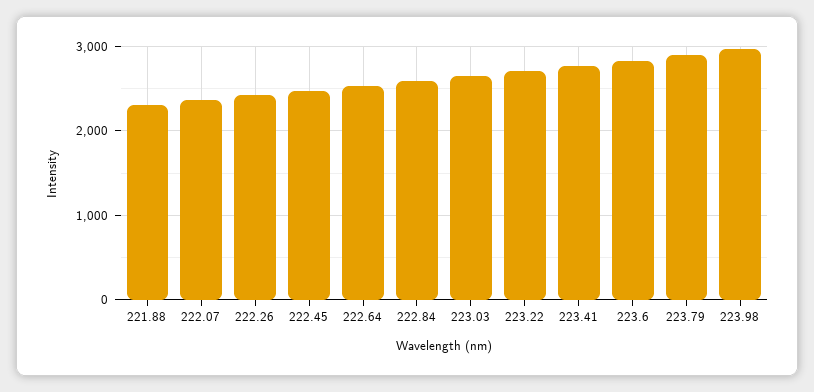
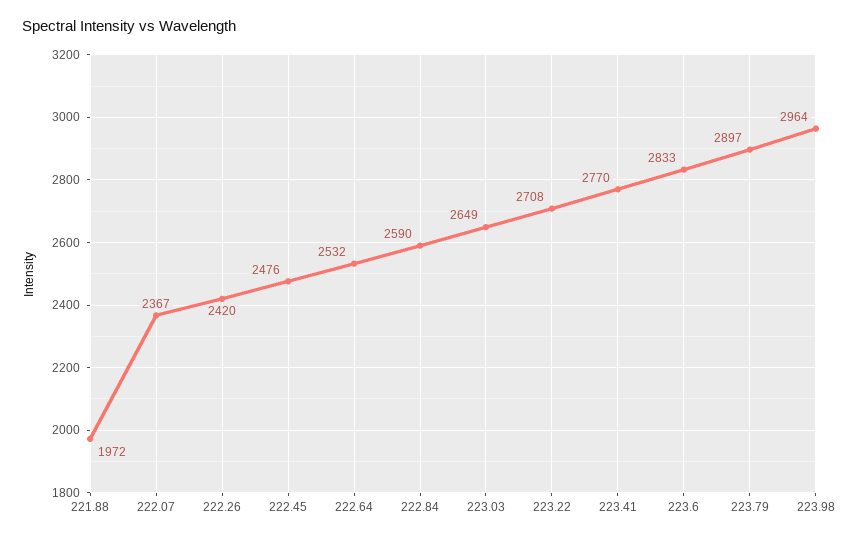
221.88: 2300 -> 1972

